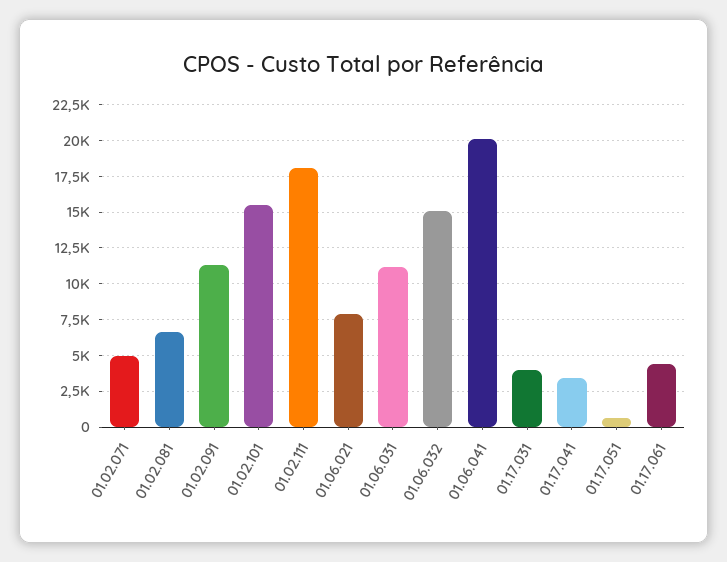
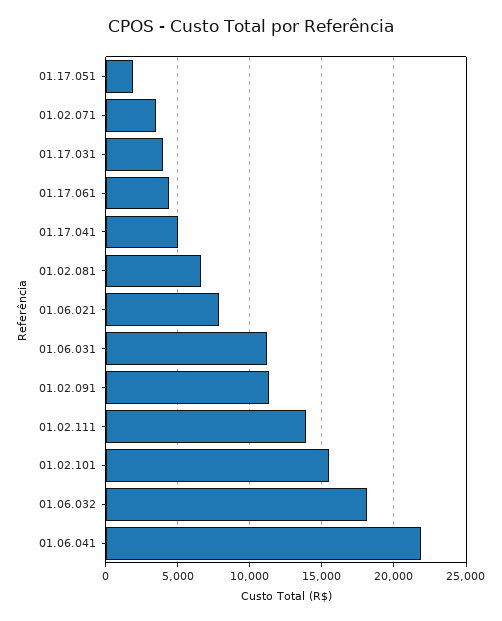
01.02.071: 5000 -> 3500
01.02.111: 18000 -> 14000
01.06.032: 15000 -> 18000
01.06.041: 20000 -> 22000
01.17.041: 3500 -> 5000
01.17.051: 500 -> 2000

